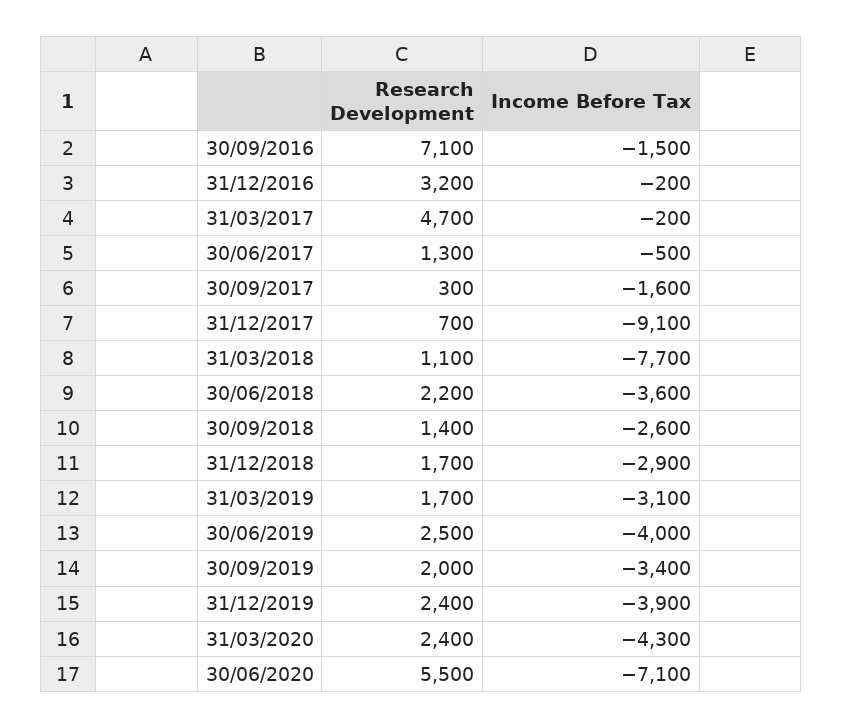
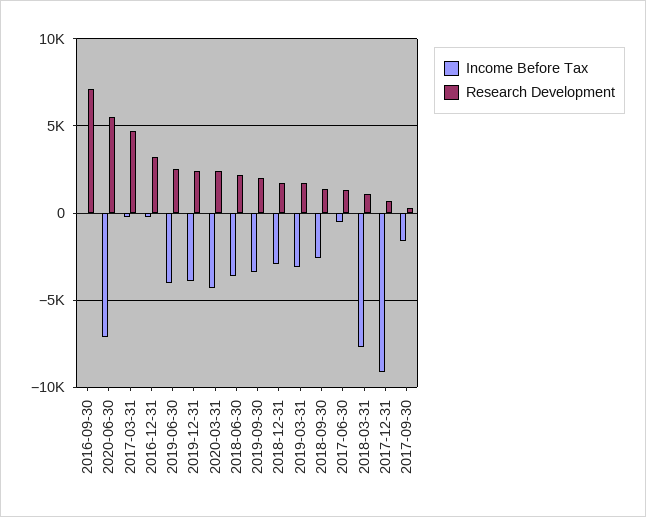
Income Before Tax, 30/09/2016: -1500 -> 0

